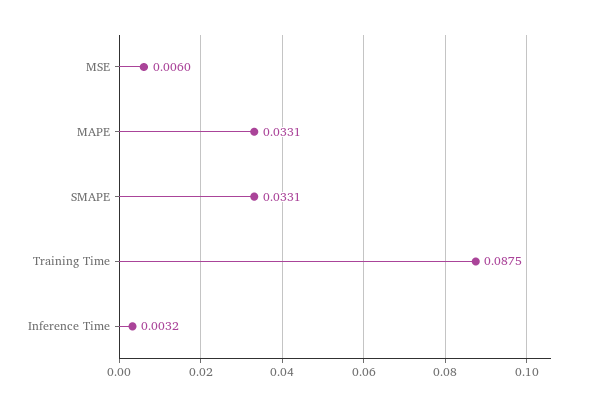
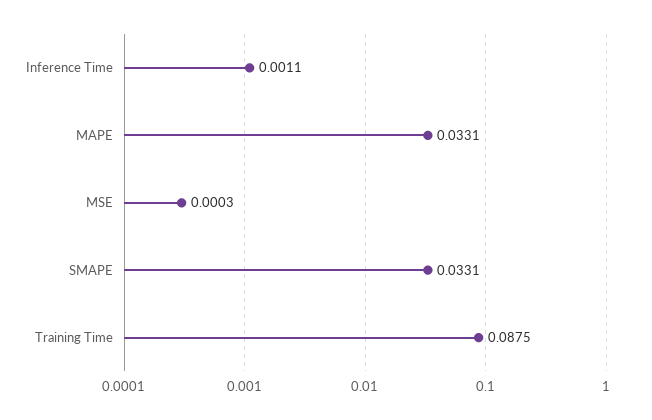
MSE: 0.006 -> 0.0003
Inference Time: 0.0032 -> 0.0011

